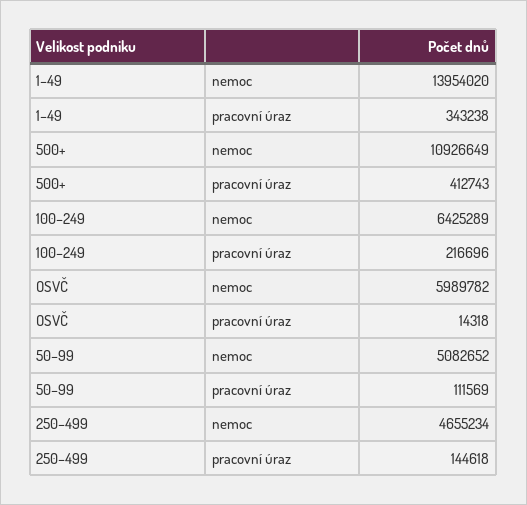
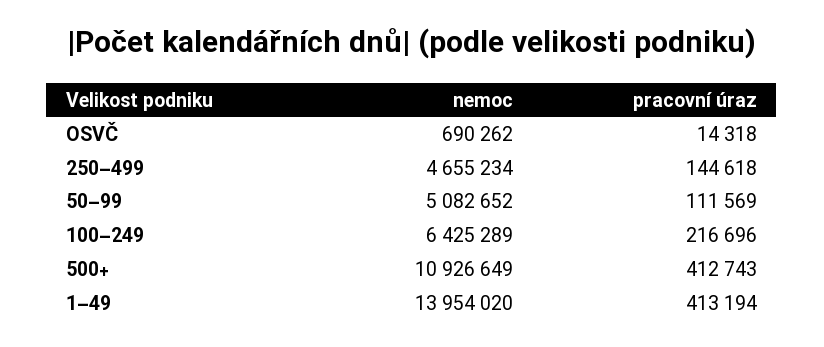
1–49, pracovní úraz: 343238 -> 413194
OSVČ, nemoc: 5989782 -> 690262

